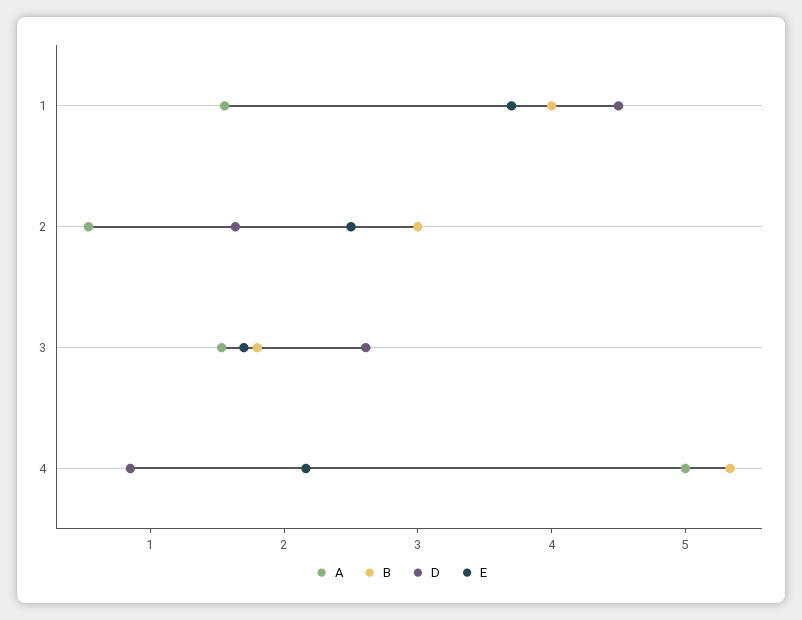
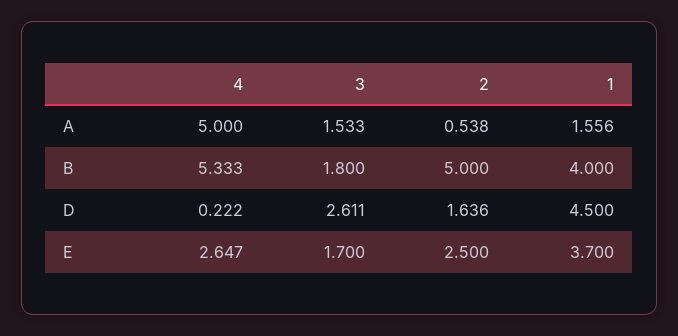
B, 2: 3 -> 5
D, 4: 0.8 -> 0.222
E, 4: 2.2 -> 2.647

